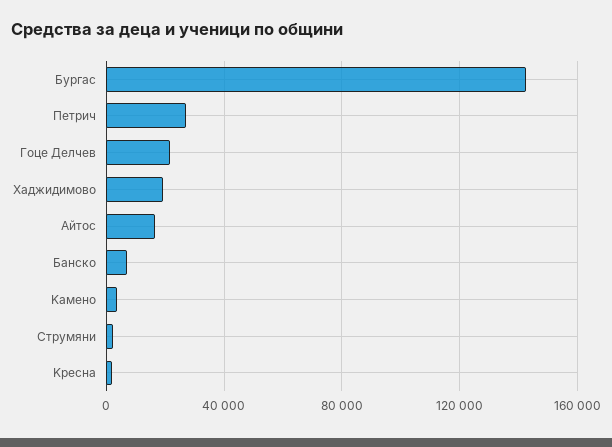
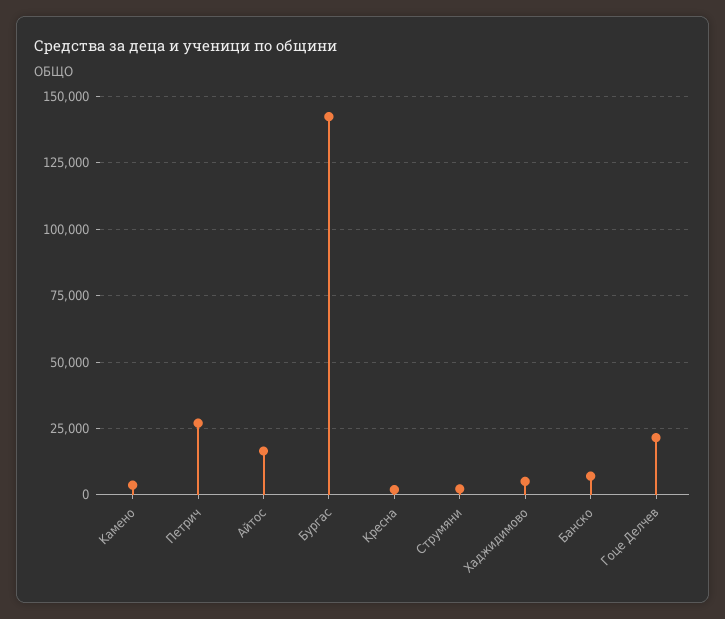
Xаджидимово: 20000 -> 5000

